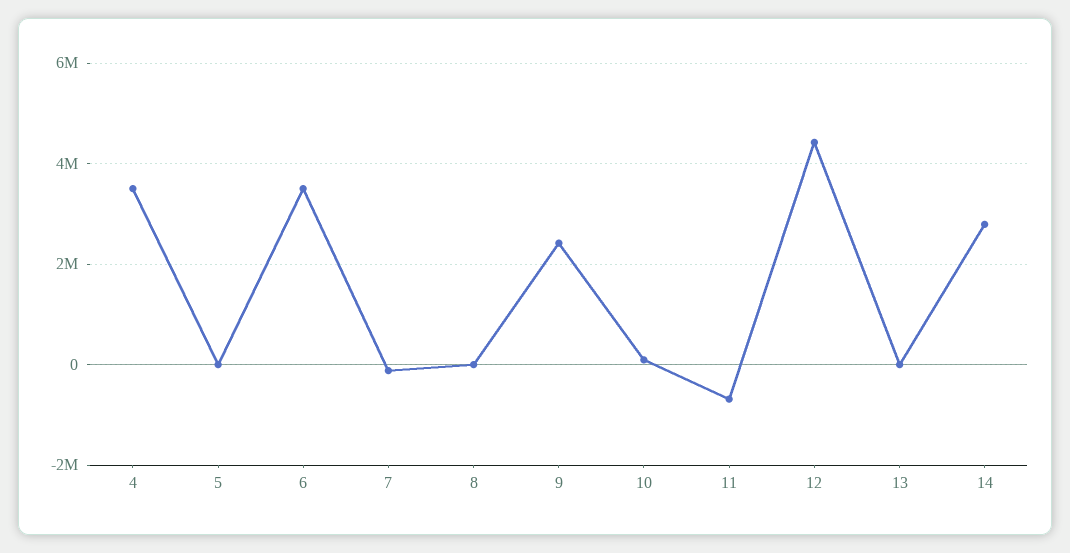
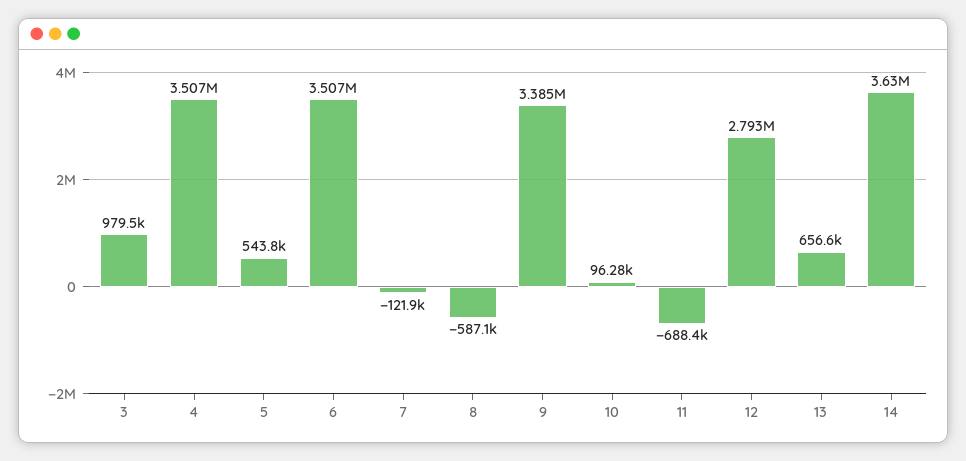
5: 0 -> 543800
8: 0 -> -587100
9: 2400000 -> 3385000
12: 4400000 -> 2793000
13: 0 -> 656600
14: 2800000 -> 3630000
3: none -> 979500

